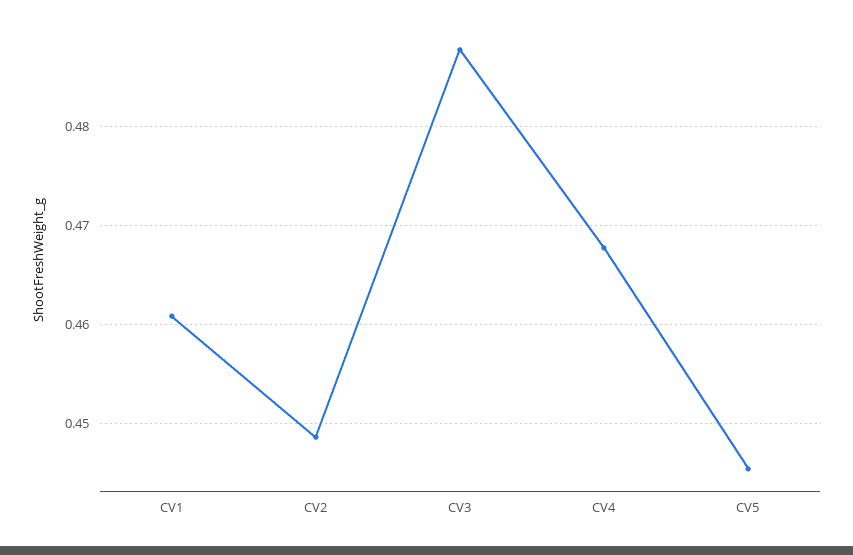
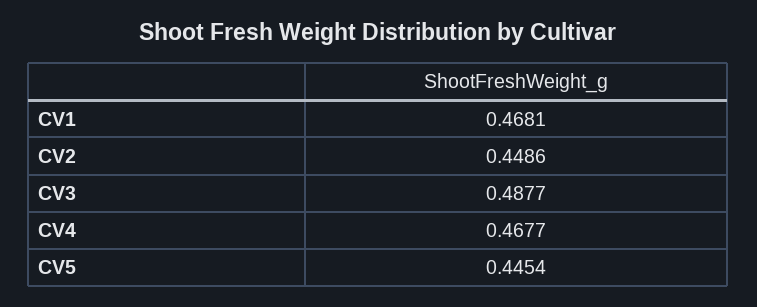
CV1: 0.461 -> 0.4681

